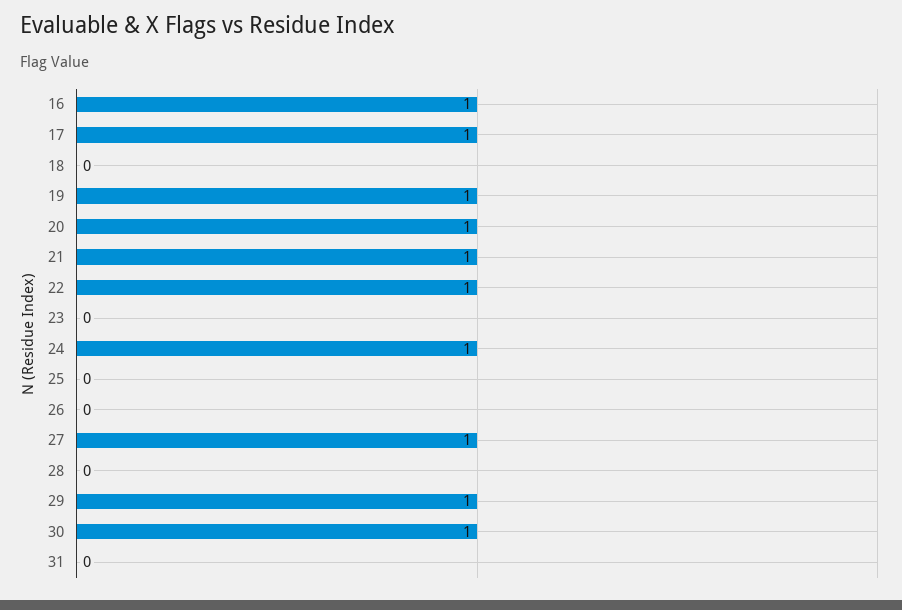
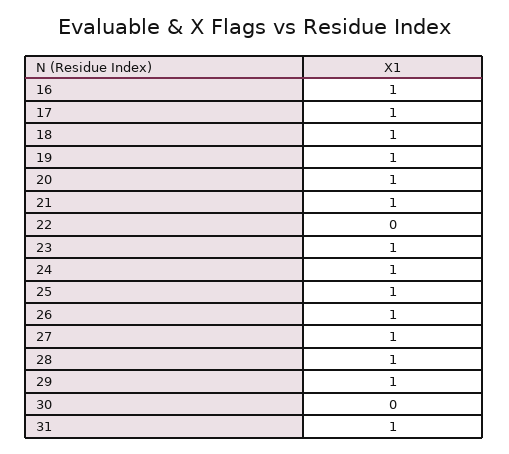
18: 0 -> 1
22: 1 -> 0
23: 0 -> 1
25: 0 -> 1
26: 0 -> 1
28: 0 -> 1
30: 1 -> 0
31: 0 -> 1

